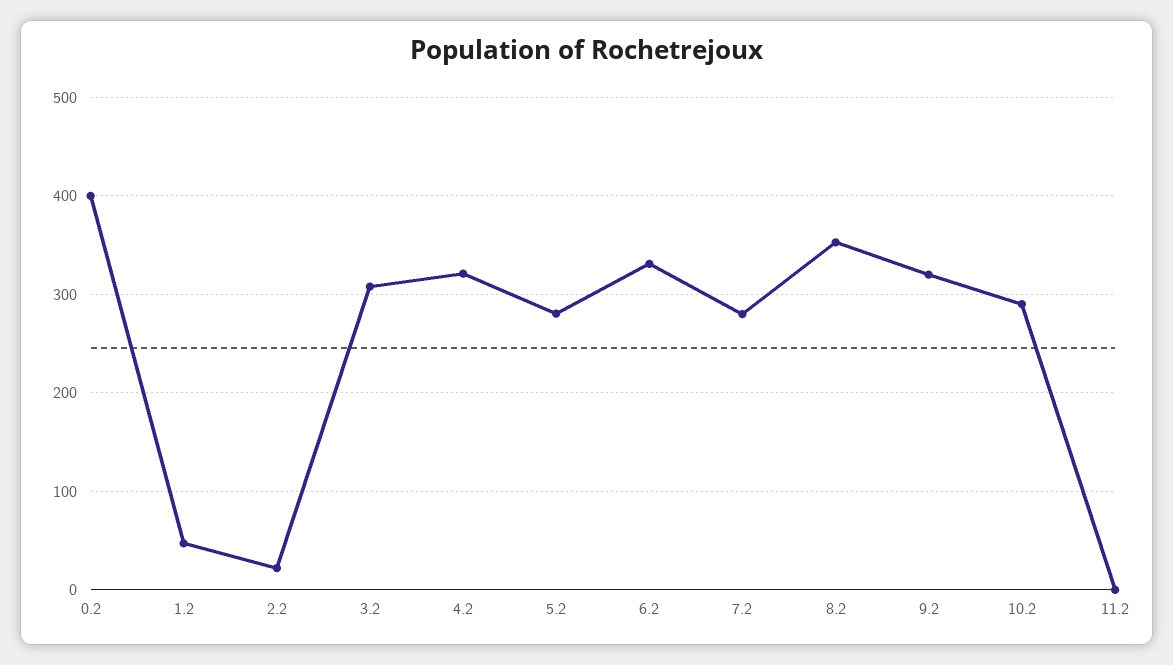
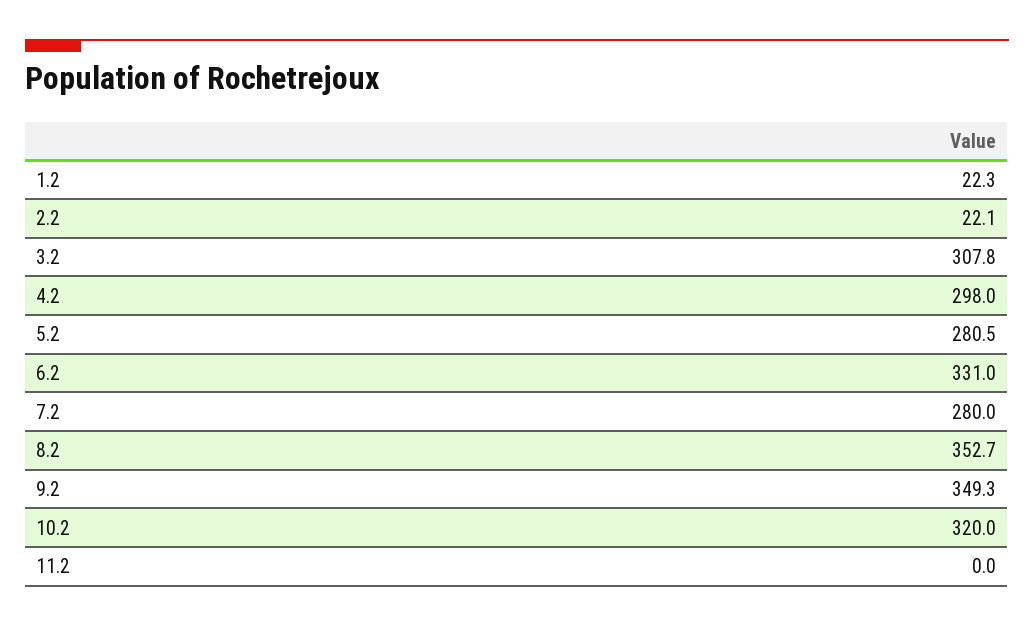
0.2: 400 -> none
1.2: 50 -> 22.3
4.2: 320 -> 298
9.2: 320 -> 349.3
10.2: 290 -> 320

